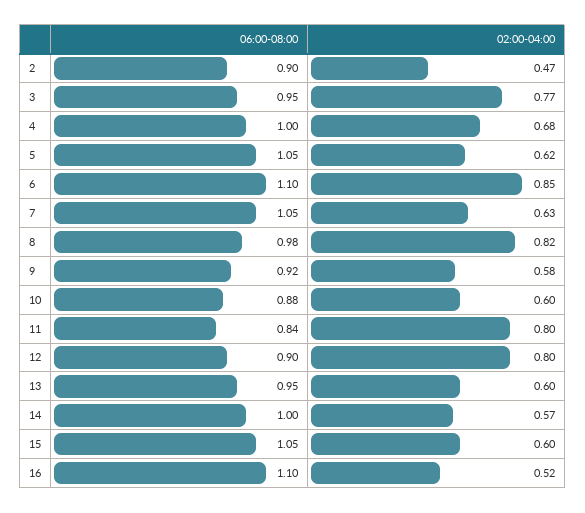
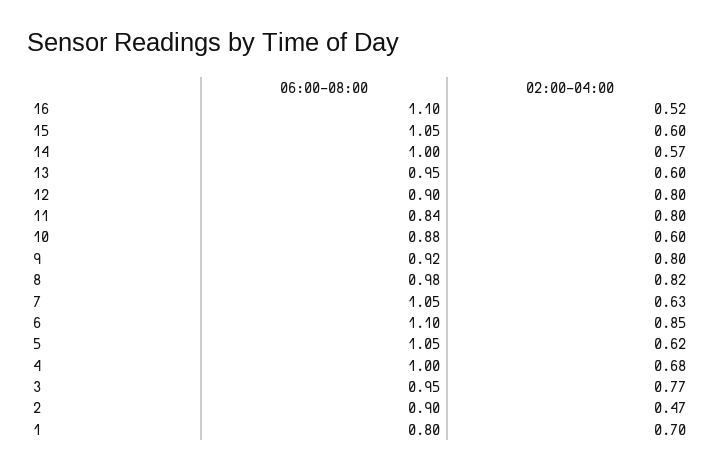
02:00-04:00, 9: 0.58 -> 0.8
06:00-08:00, 1: none -> 0.8
02:00-04:00, 1: none -> 0.7

